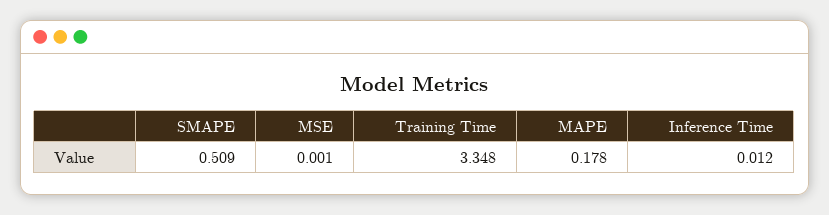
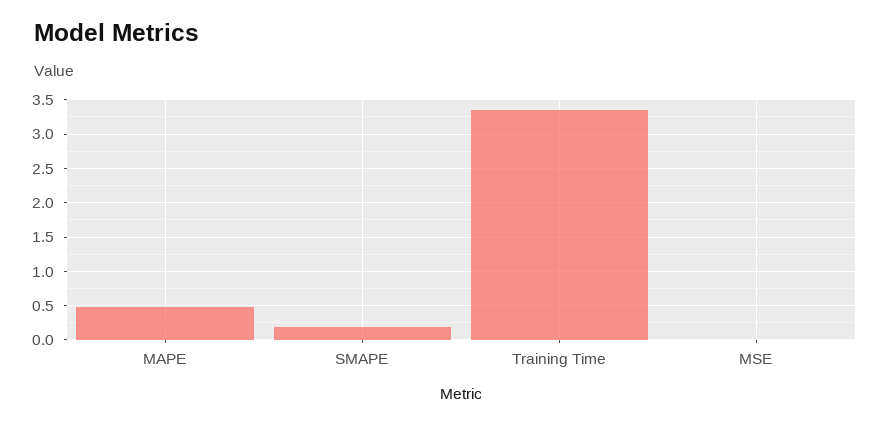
SMAPE: 0.509 -> 0.2
MAPE: 0.178 -> 0.5
Inference Time: 0.012 -> none

